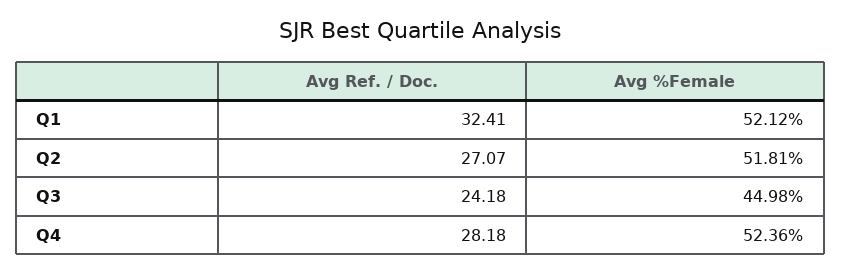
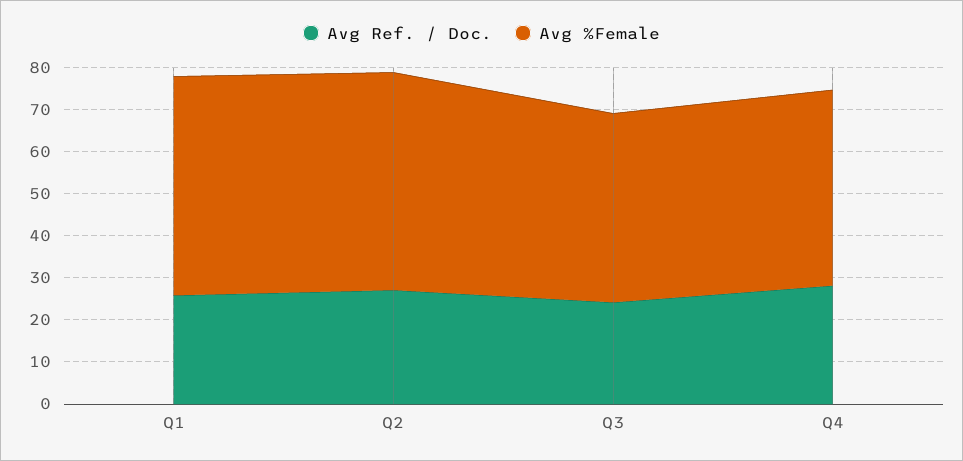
Avg Ref. / Doc., Q1: 32.41 -> 26
Avg %Female, Q4: 52.36 -> 46

